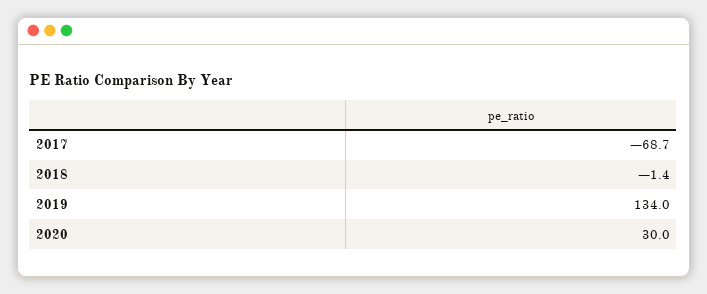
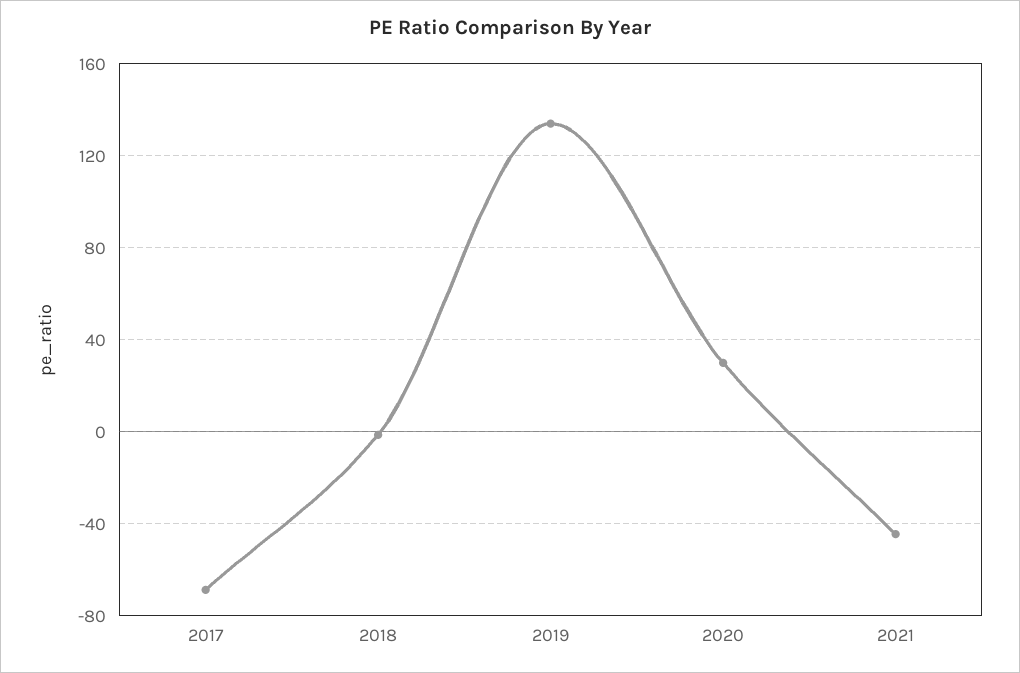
2021: none -> -45

